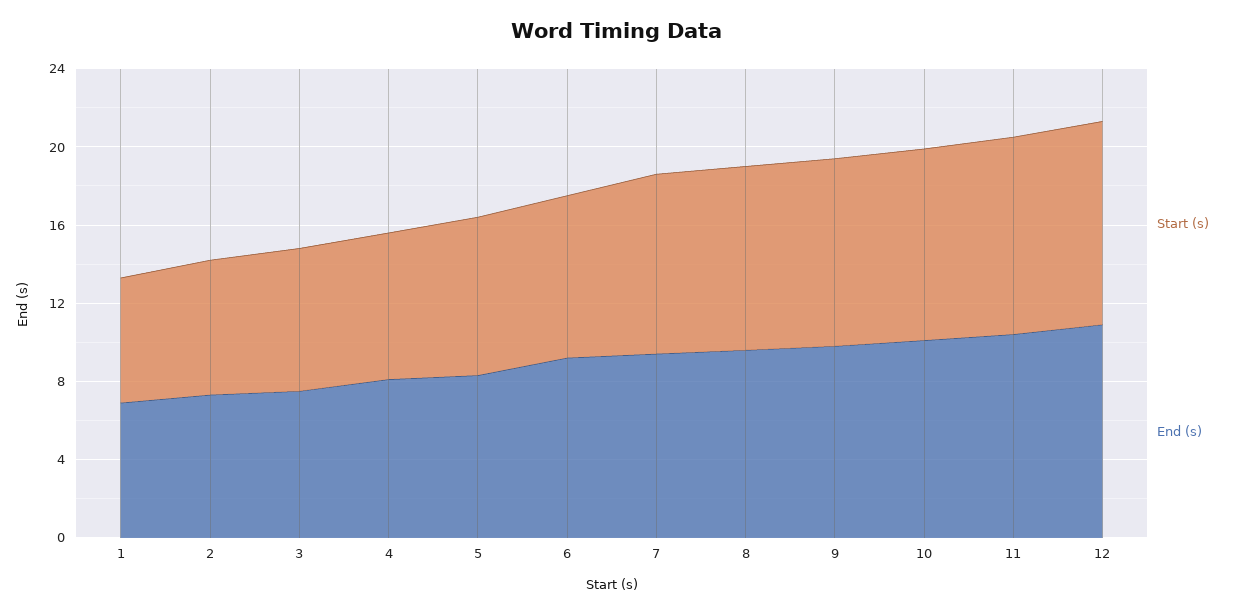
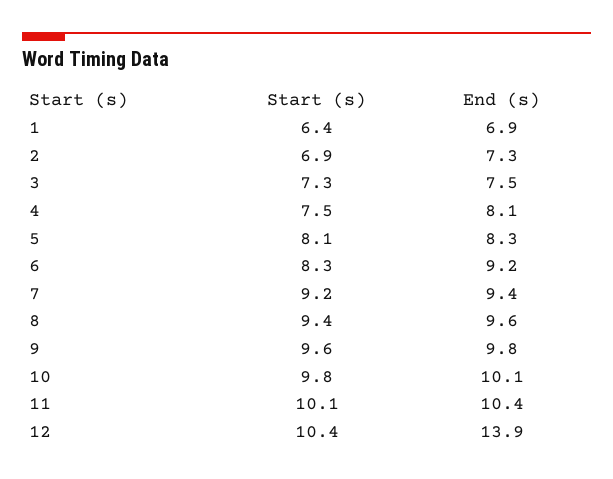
End (s), 12: 11 -> 13.9

